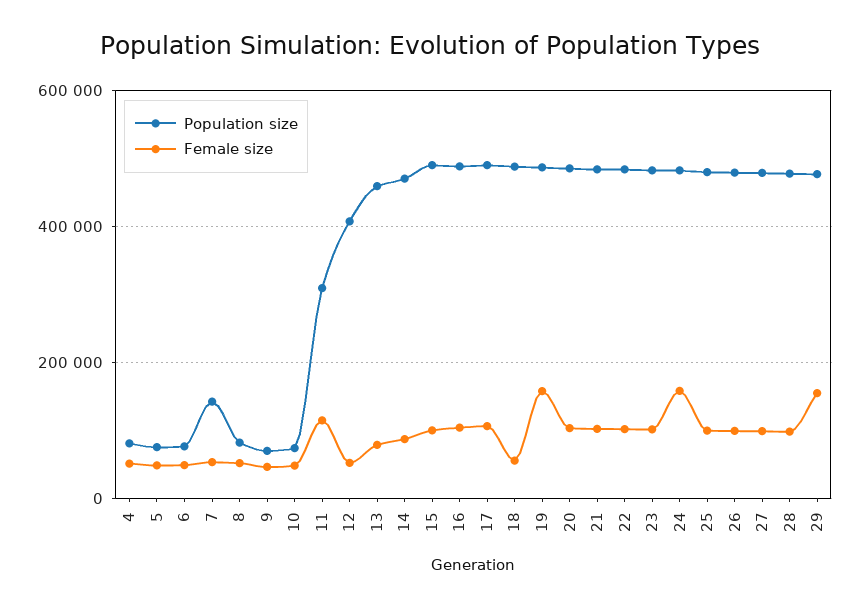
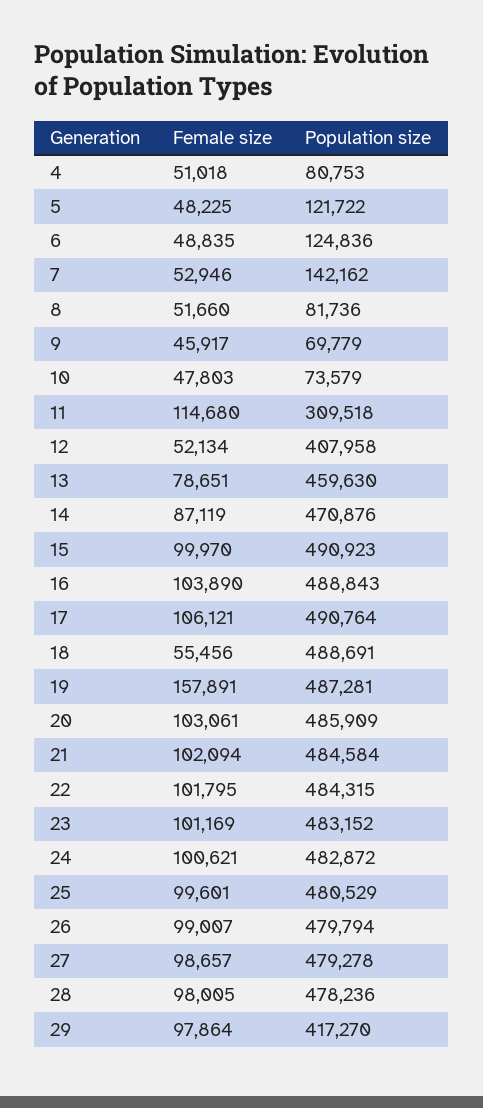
Population size, 5: 80000 -> 121722
Population size, 6: 80000 -> 124836
Female size, 24: 160000 -> 100621
Population size, 29: 480000 -> 417270
Female size, 29: 160000 -> 97864

